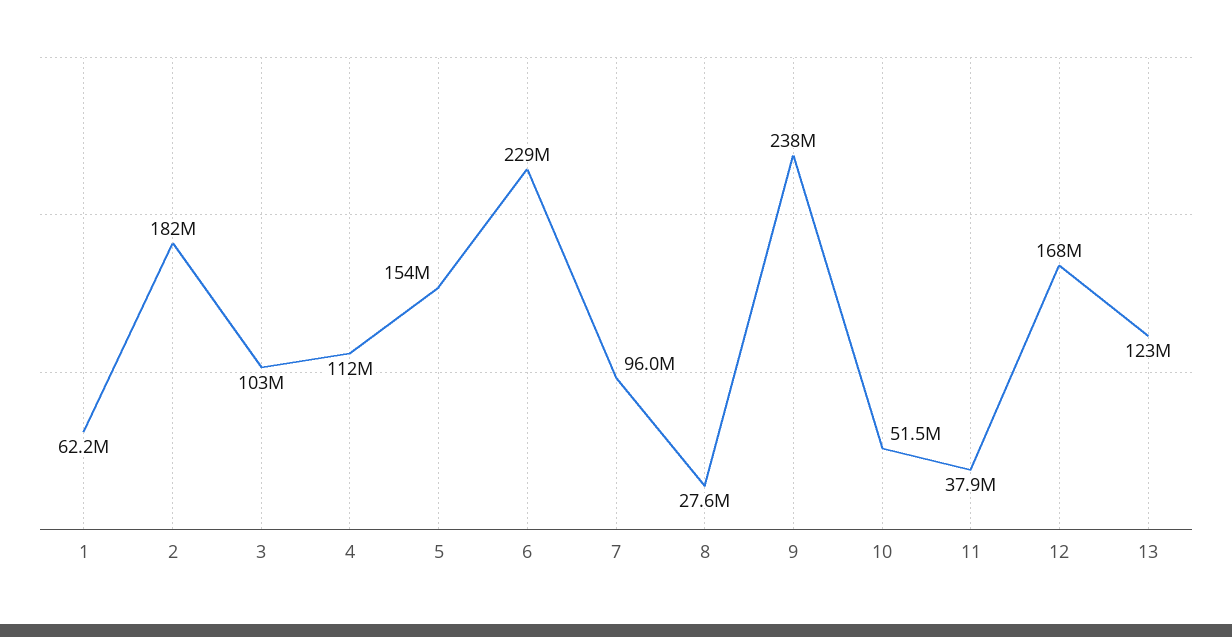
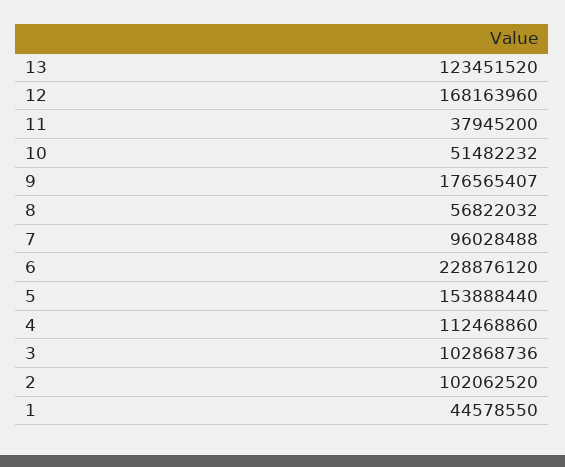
1: 62200000 -> 44578550
2: 182000000 -> 102062520
8: 27600000 -> 56822032
9: 238000000 -> 176565407

